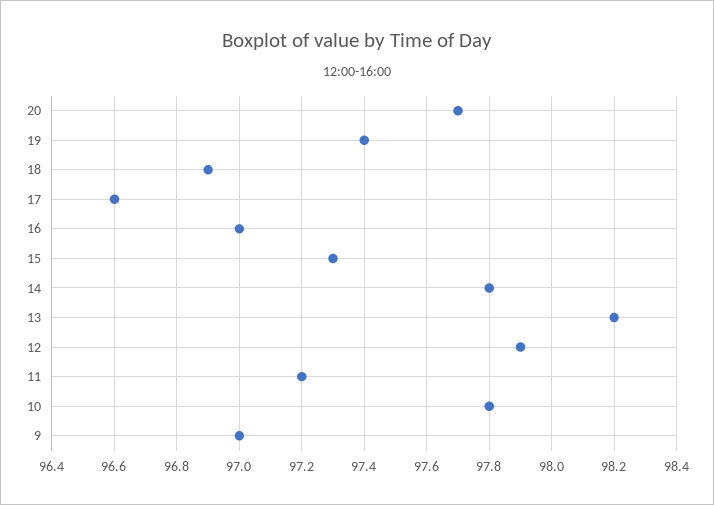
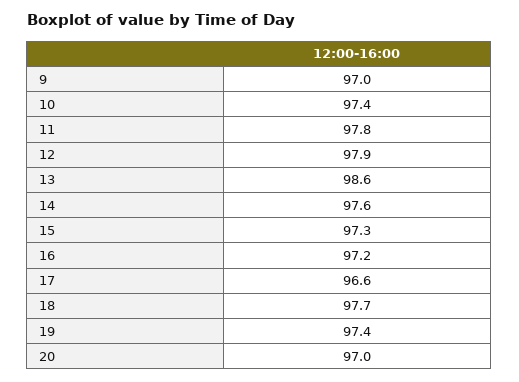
20: 97.7 -> 97
18: 96.9 -> 97.7
16: 97 -> 97.2
14: 97.8 -> 97.6
13: 98.2 -> 98.6
11: 97.2 -> 97.8
10: 97.8 -> 97.4

